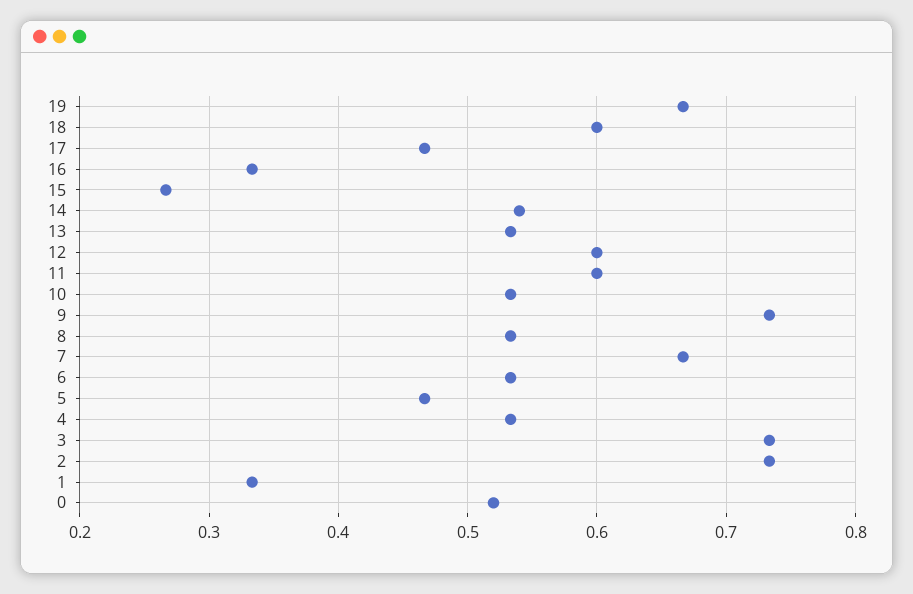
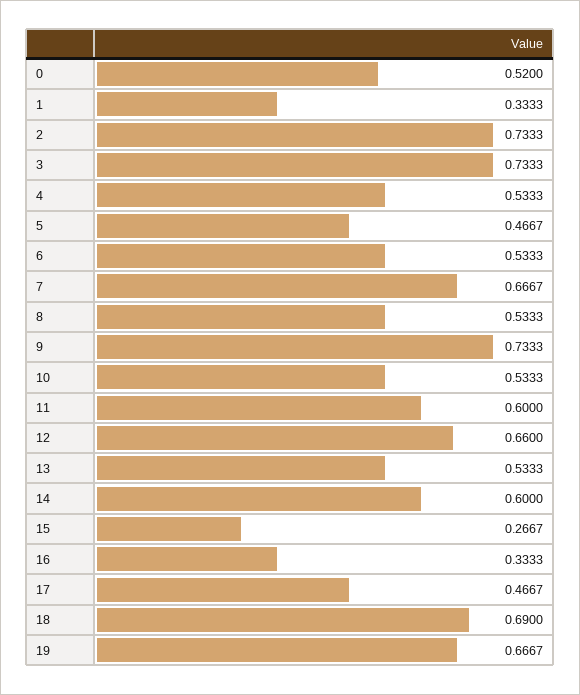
18: 0.6 -> 0.69
14: 0.54 -> 0.6
12: 0.6 -> 0.66

